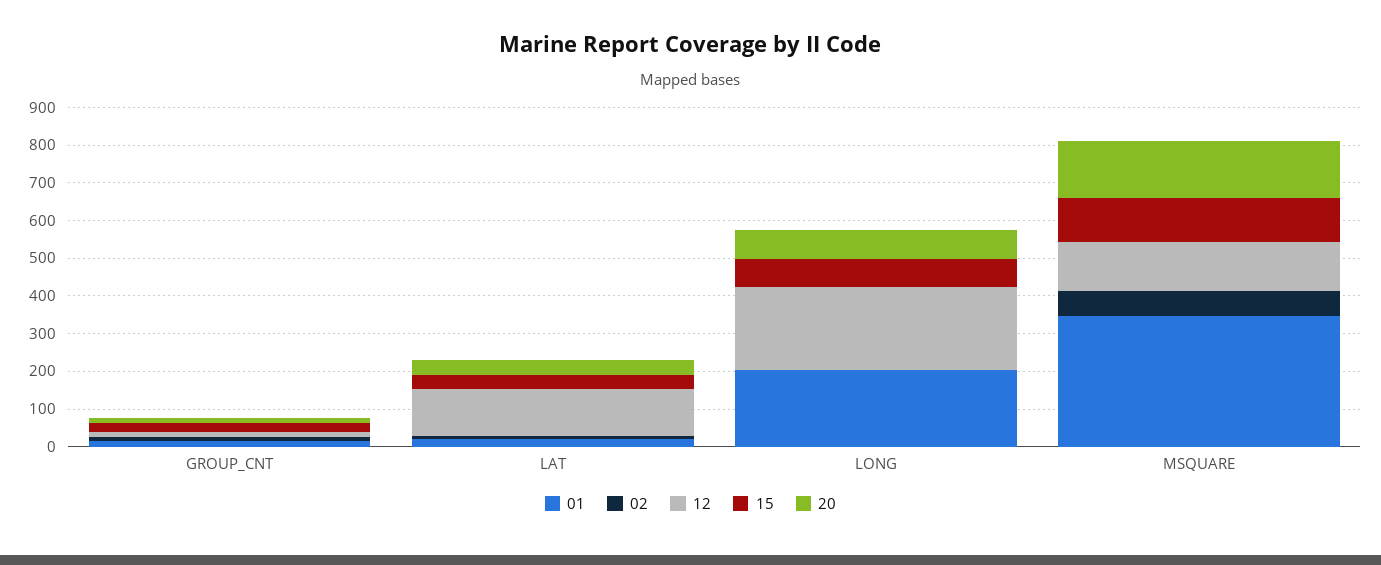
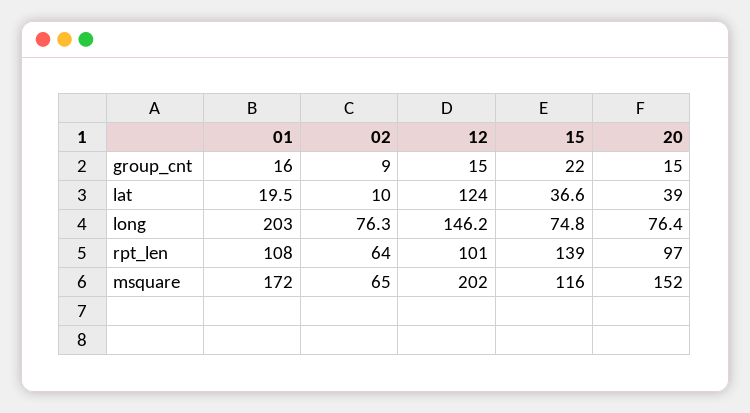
02, LONG: 0 -> 76.3
12, LONG: 225 -> 146.2
01, MSQUARE: 350 -> 172
12, MSQUARE: 125 -> 202
01, rpt_len: none -> 108
02, rpt_len: none -> 64
12, rpt_len: none -> 101
15, rpt_len: none -> 139
20, rpt_len: none -> 97

